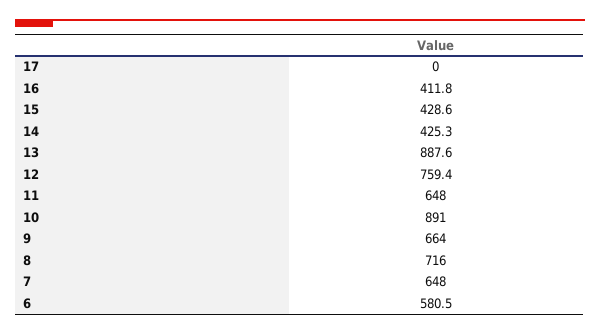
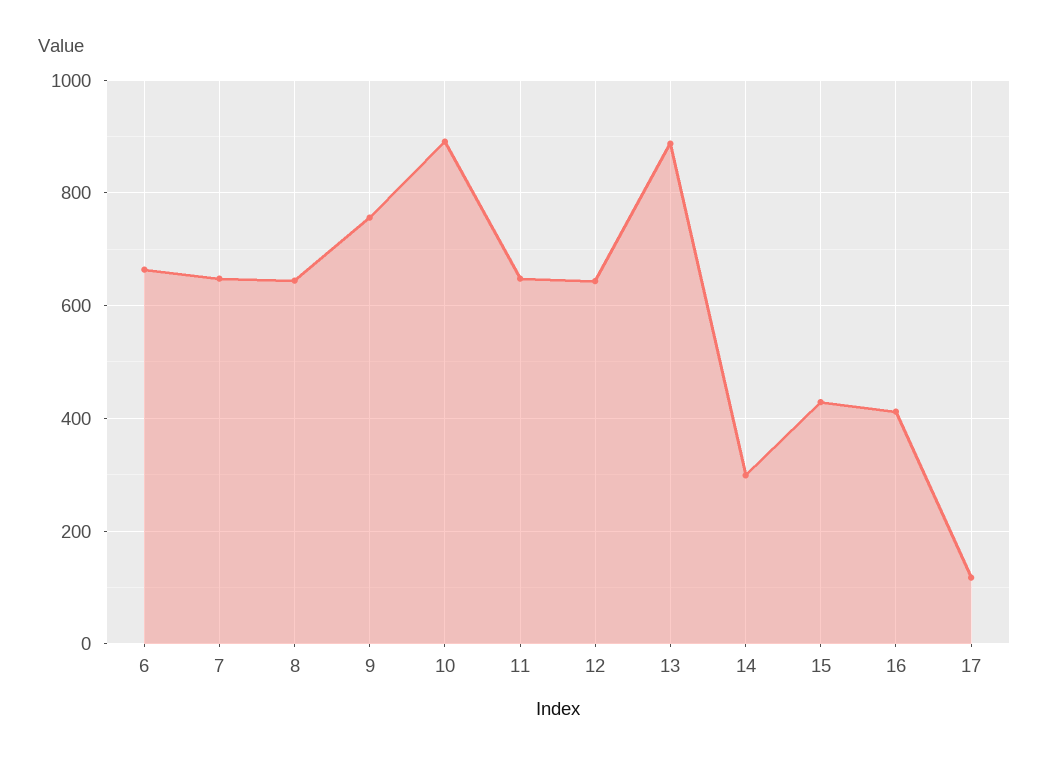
17: 0 -> 120
14: 425.3 -> 300
12: 759.4 -> 640
9: 664 -> 760
8: 716 -> 640
6: 580.5 -> 660

